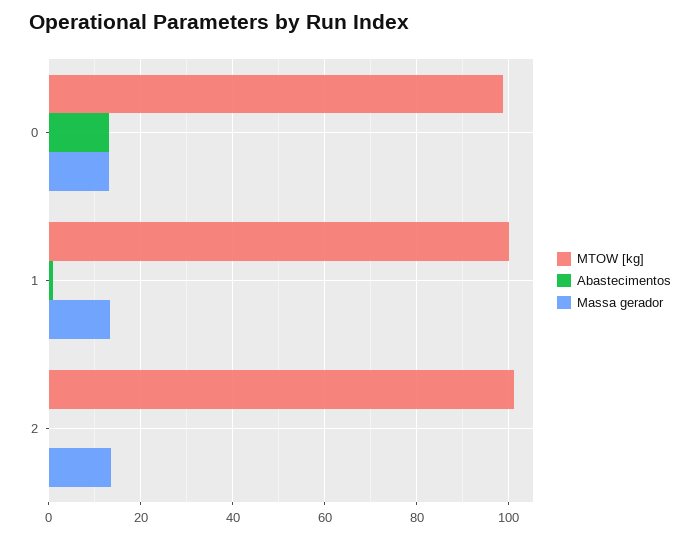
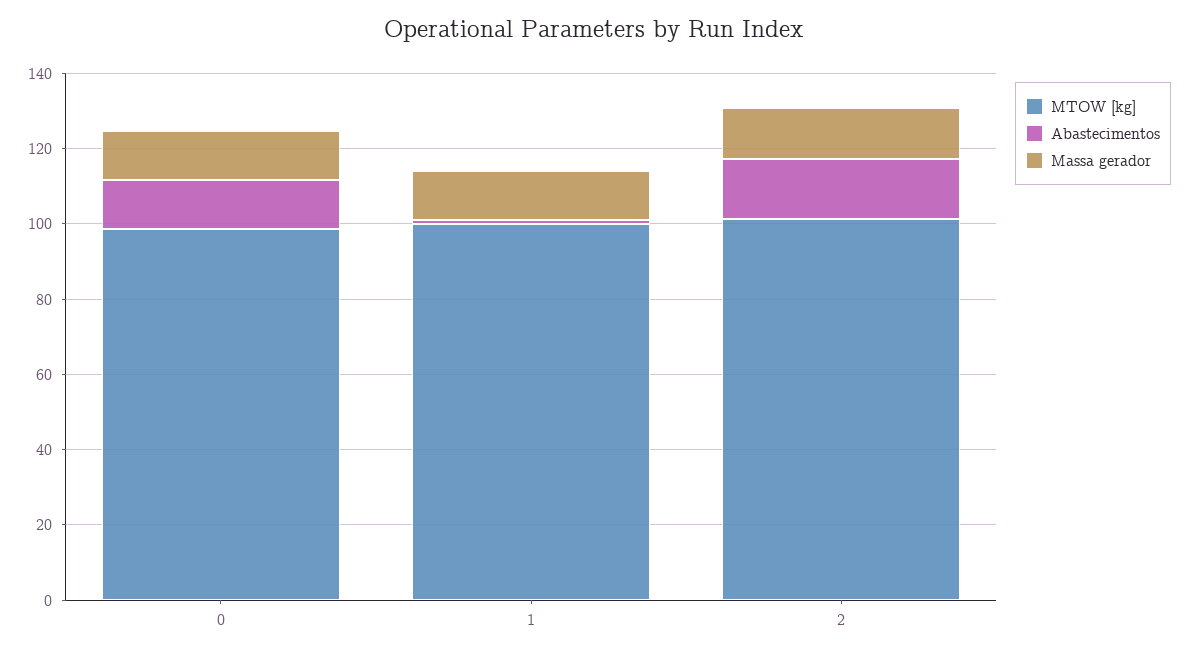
Abastecimentos, 2: 0 -> 15

